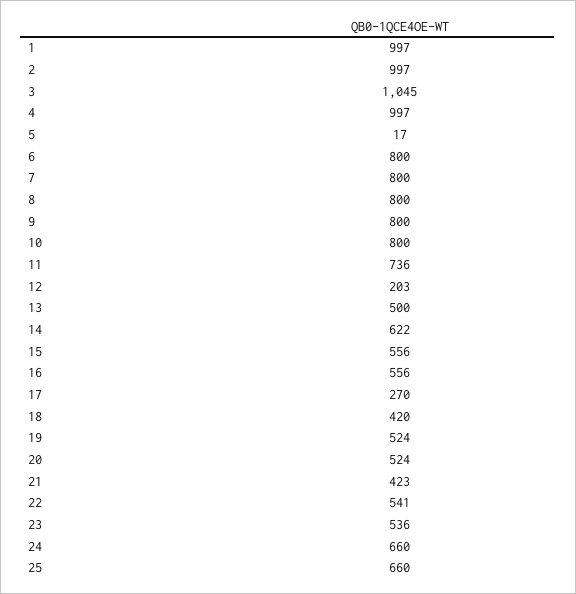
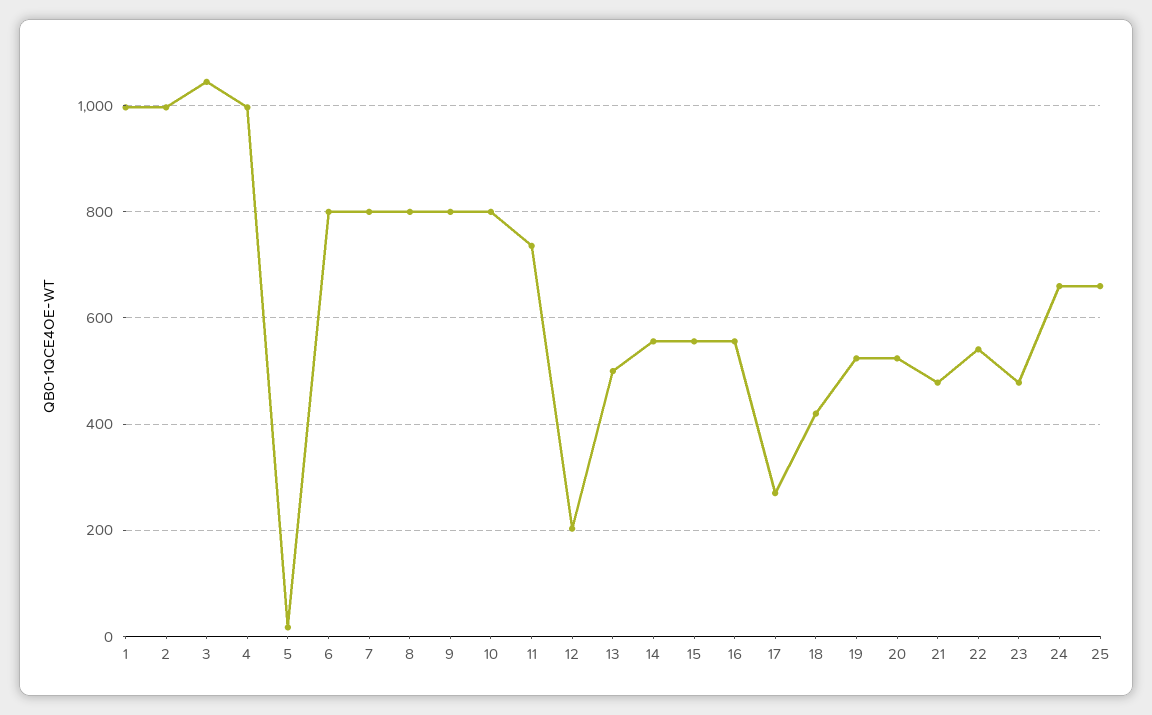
14: 622 -> 560
21: 423 -> 480
23: 536 -> 480

